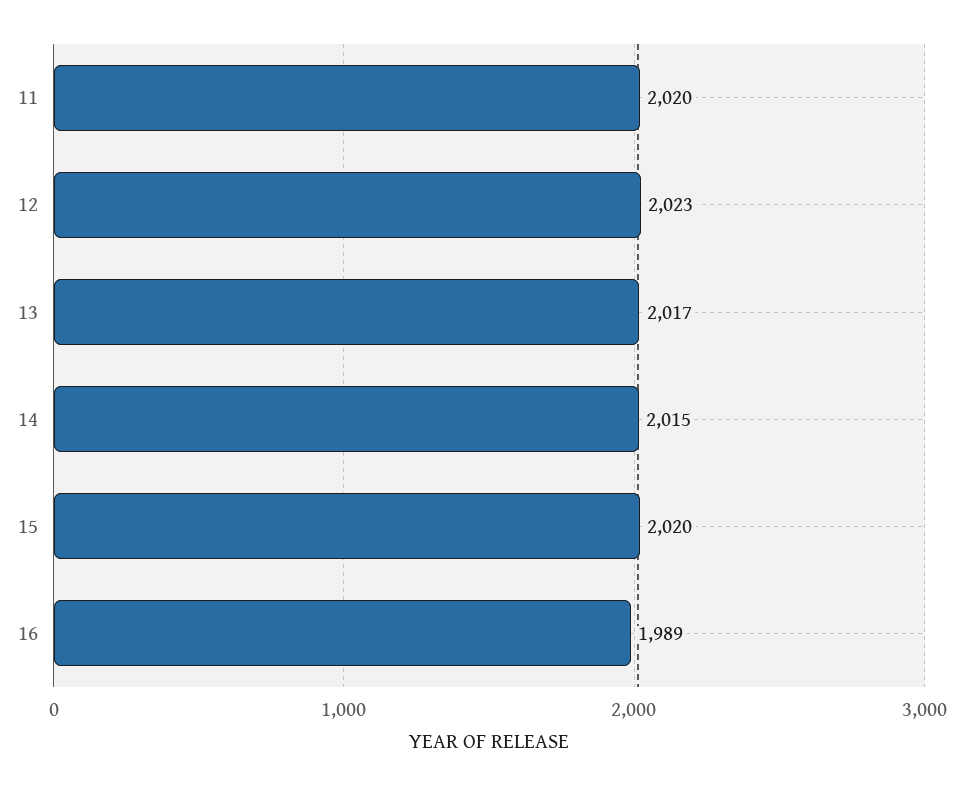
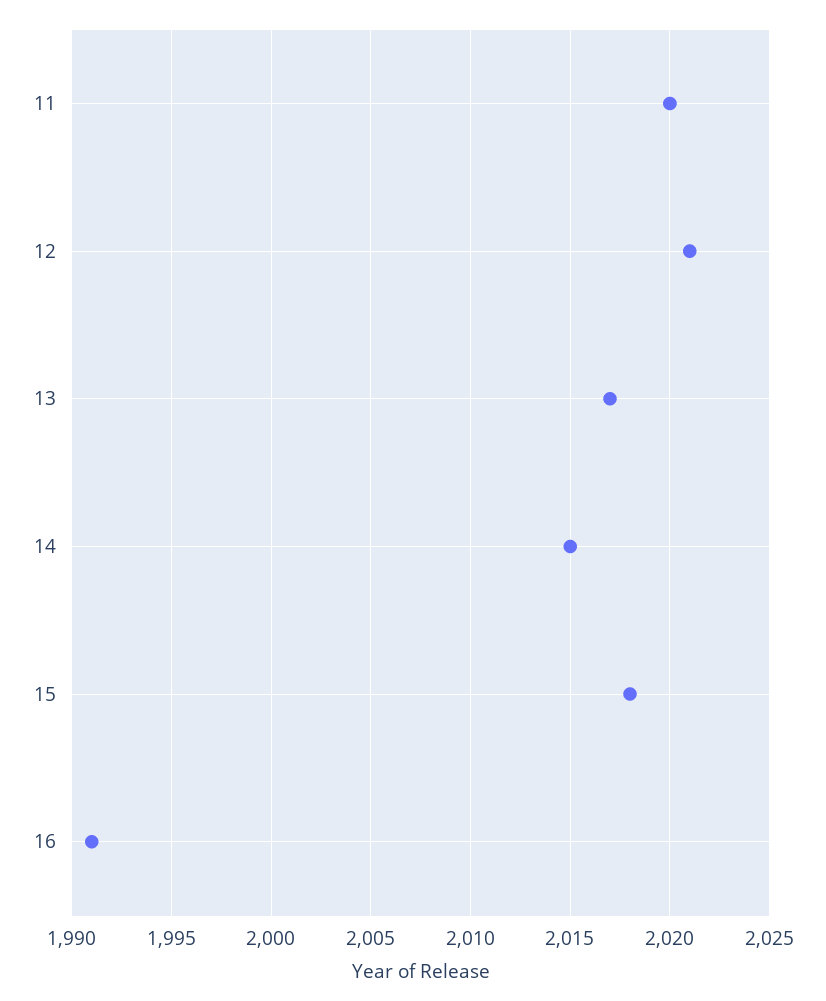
12: 2023 -> 2021
15: 2020 -> 2018
16: 1989 -> 1991

